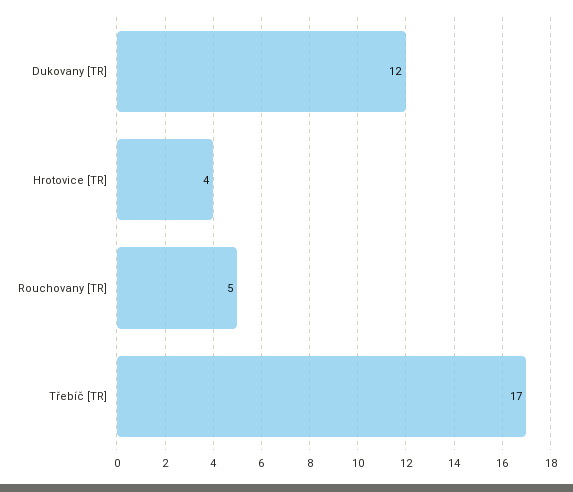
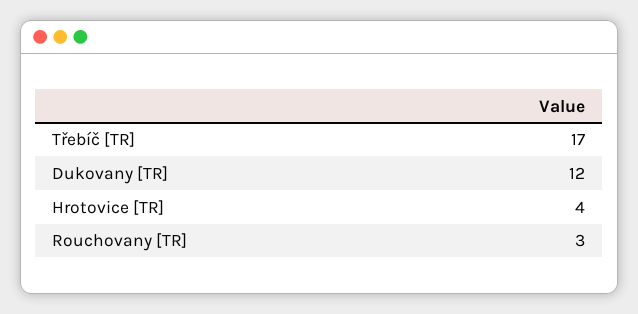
Rouchovany [TR]: 5 -> 3

